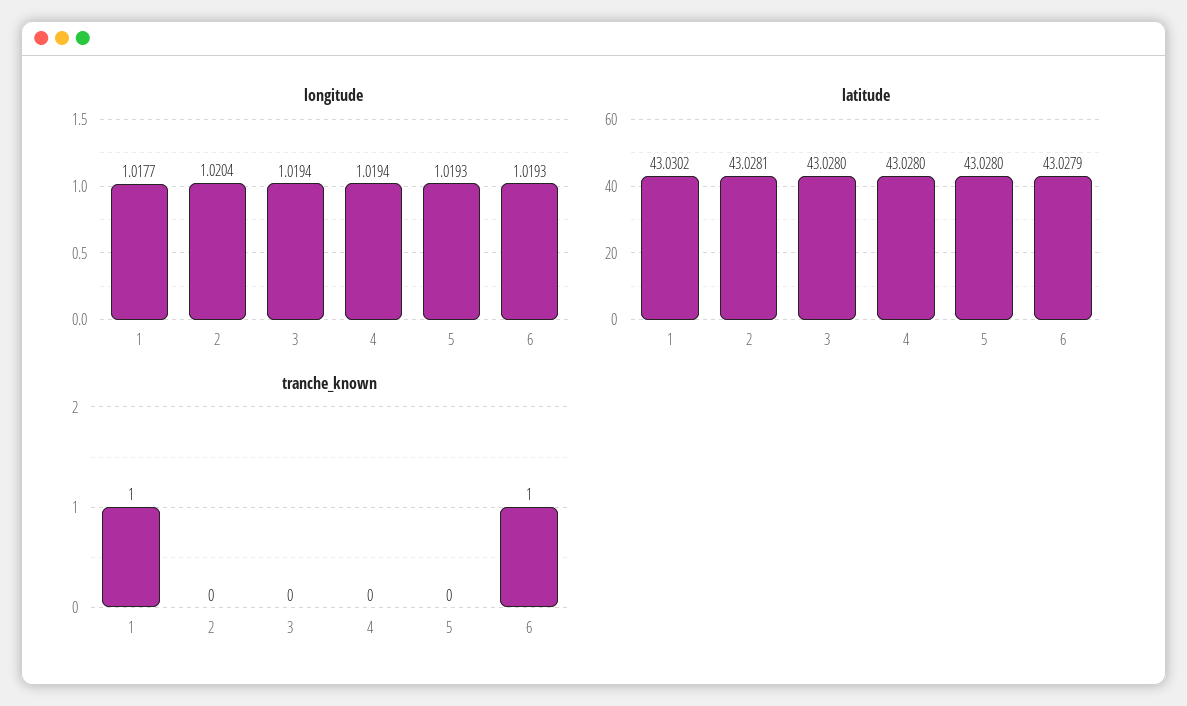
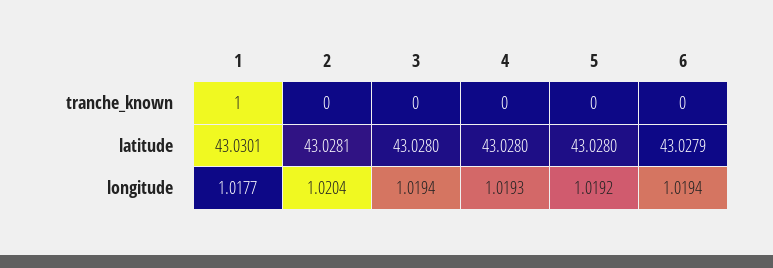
longitude, 4: 1.0194 -> 1.0193
longitude, 5: 1.0193 -> 1.0192
longitude, 6: 1.0193 -> 1.0194
latitude, 1: 43.0302 -> 43.0301
tranche_known, 6: 1 -> 0

